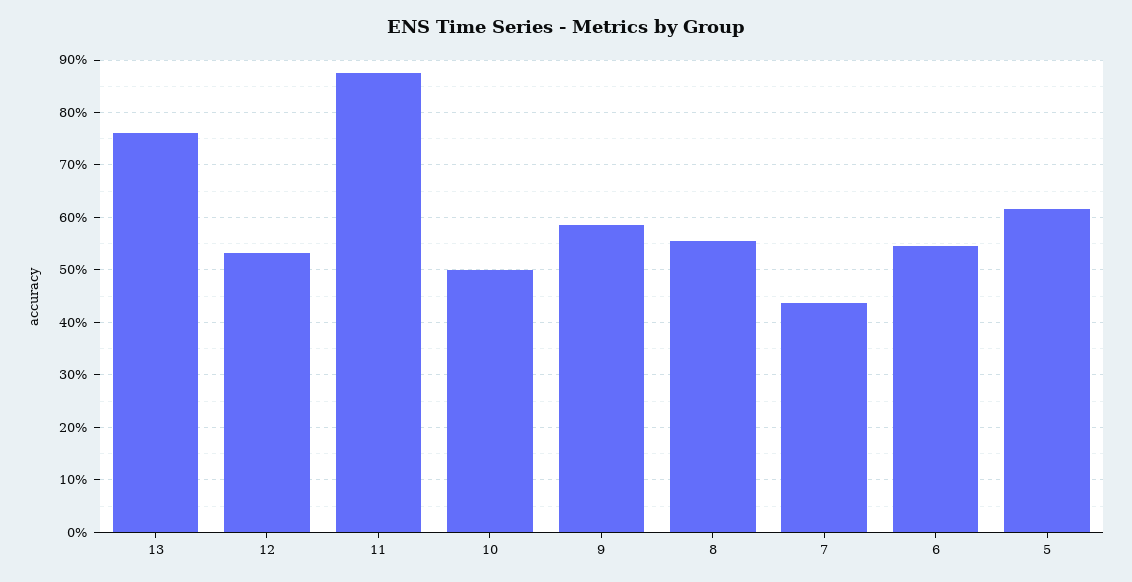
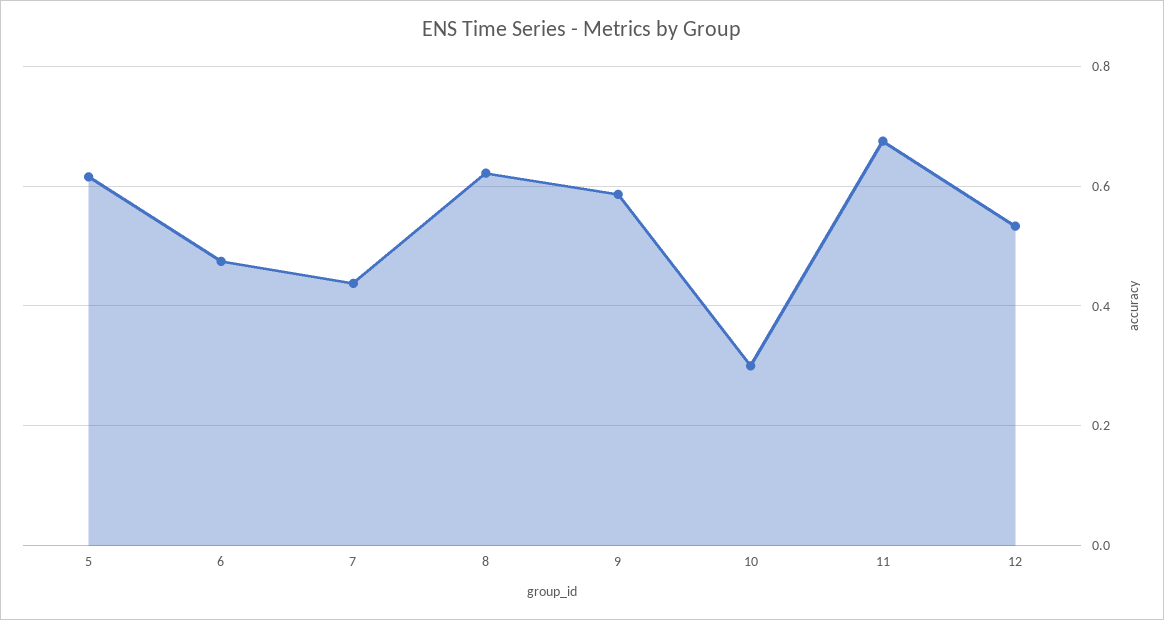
13: 0.76 -> none
11: 0.88 -> 0.68
10: 0.5 -> 0.3
8: 0.56 -> 0.62
6: 0.54 -> 0.48

